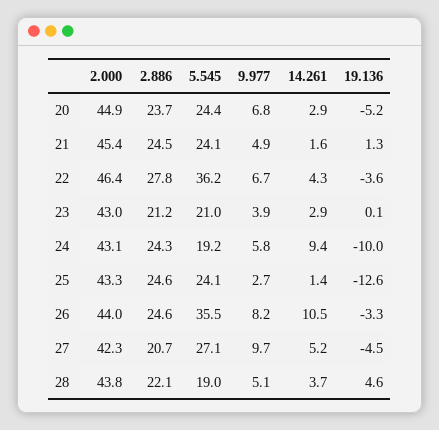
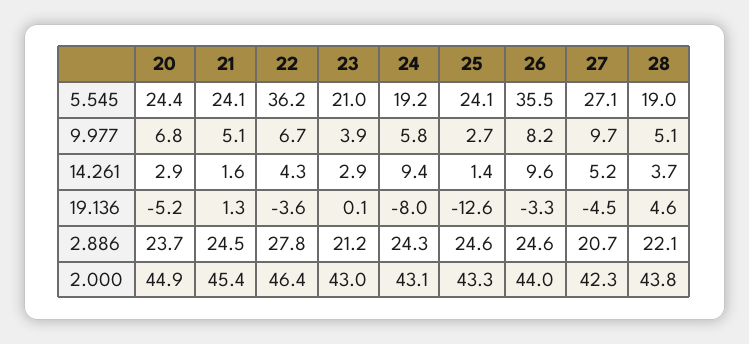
9.977, 21: 4.9 -> 5.1
19.136, 24: -10 -> -8
14.261, 26: 10.5 -> 9.6

